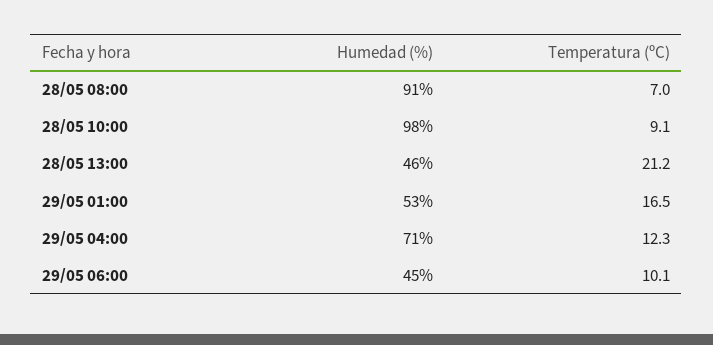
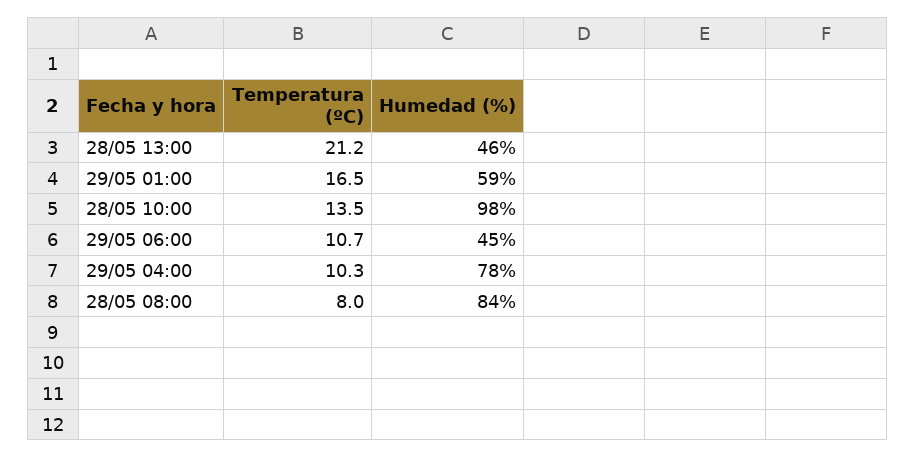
Humedad (%), 28/05 08:00: 91 -> 84
Temperatura (ºC), 28/05 08:00: 7 -> 8
Temperatura (ºC), 28/05 10:00: 9.1 -> 13.5
Humedad (%), 29/05 01:00: 53 -> 59
Humedad (%), 29/05 04:00: 71 -> 78
Temperatura (ºC), 29/05 04:00: 12.3 -> 10.3
Temperatura (ºC), 29/05 06:00: 10.1 -> 10.7

